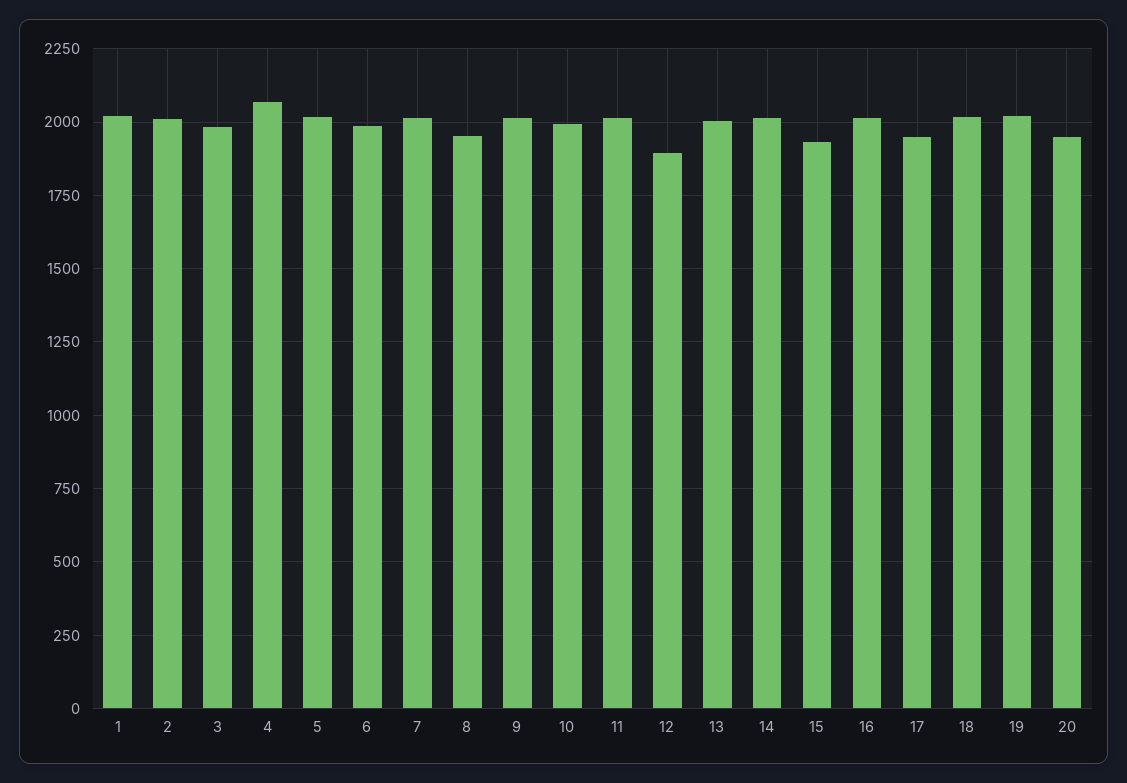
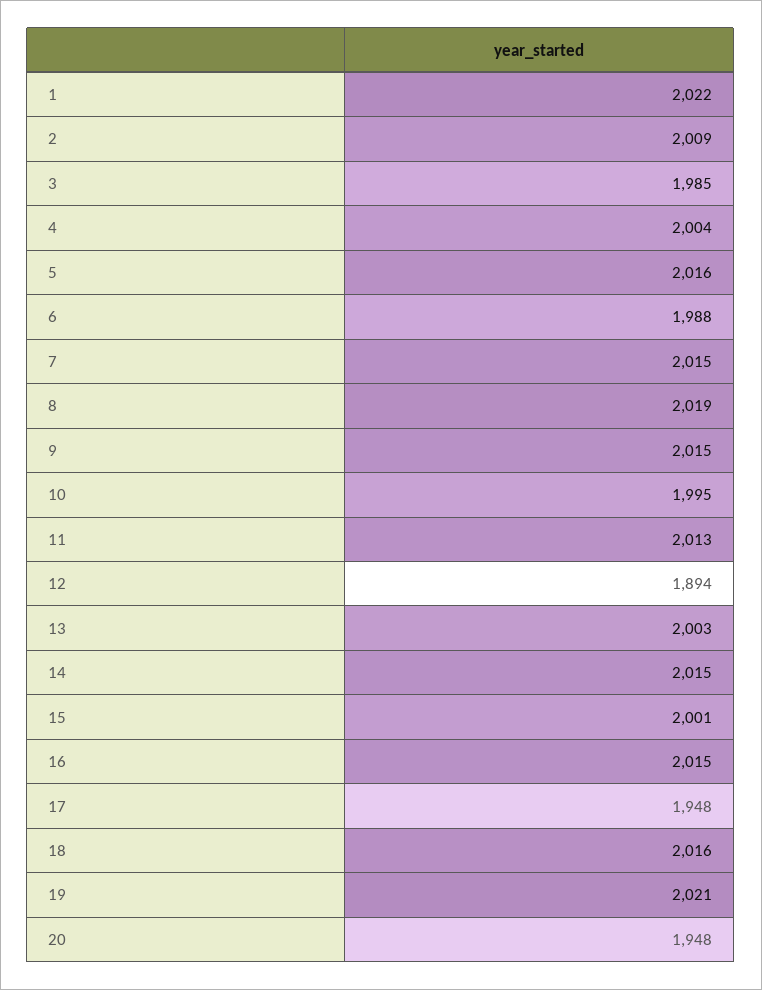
4: 2075 -> 2004
8: 1950 -> 2019
15: 1925 -> 2001

